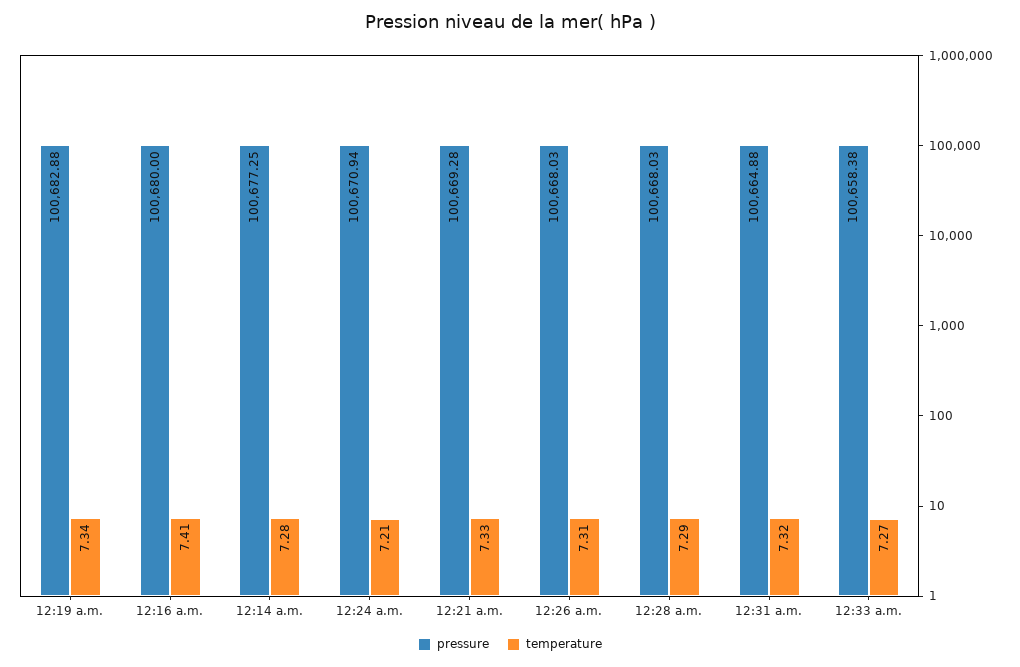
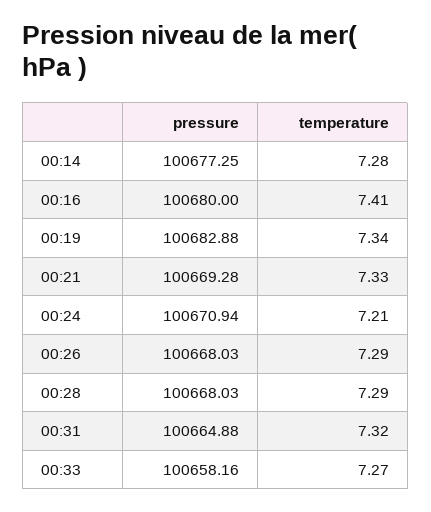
temperature, 12:26 a.m.: 7.31 -> 7.29
pressure, 12:33 a.m.: 100658.38 -> 100658.16

